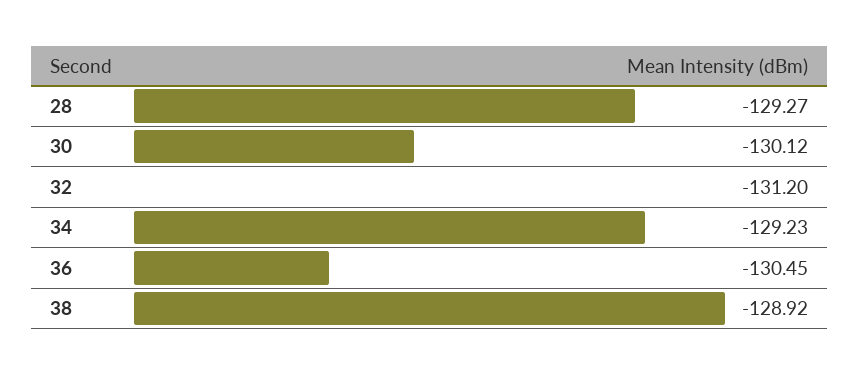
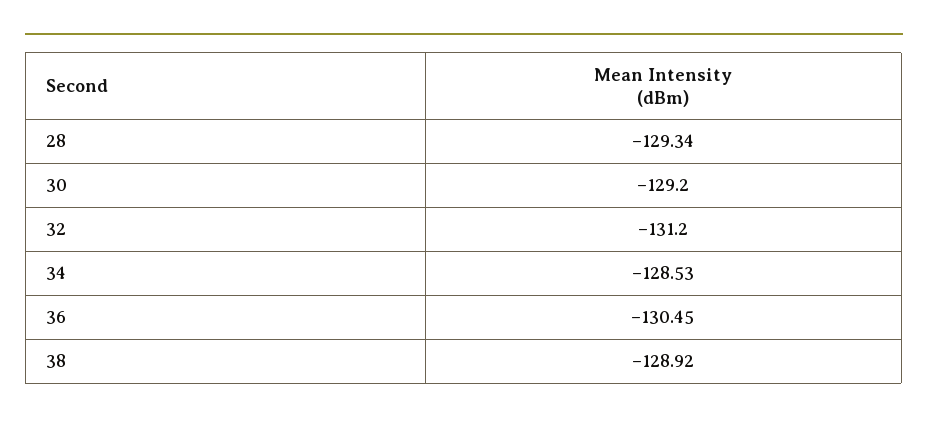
28: -129.27 -> -129.34
30: -130.12 -> -129.2
34: -129.23 -> -128.53

